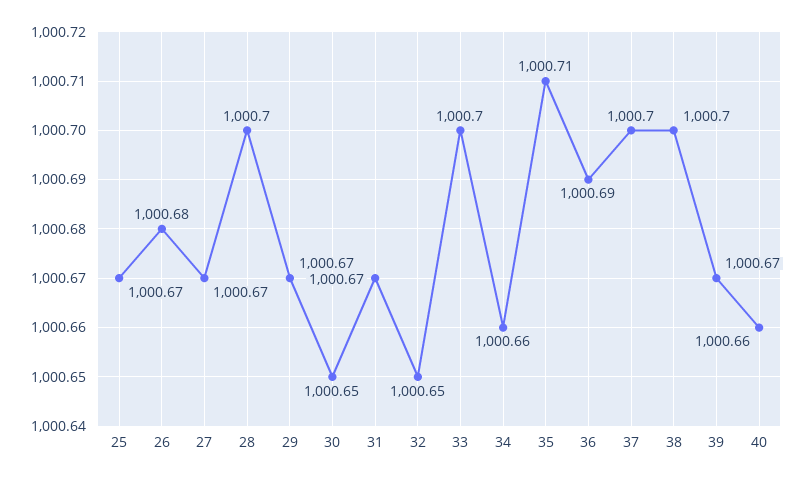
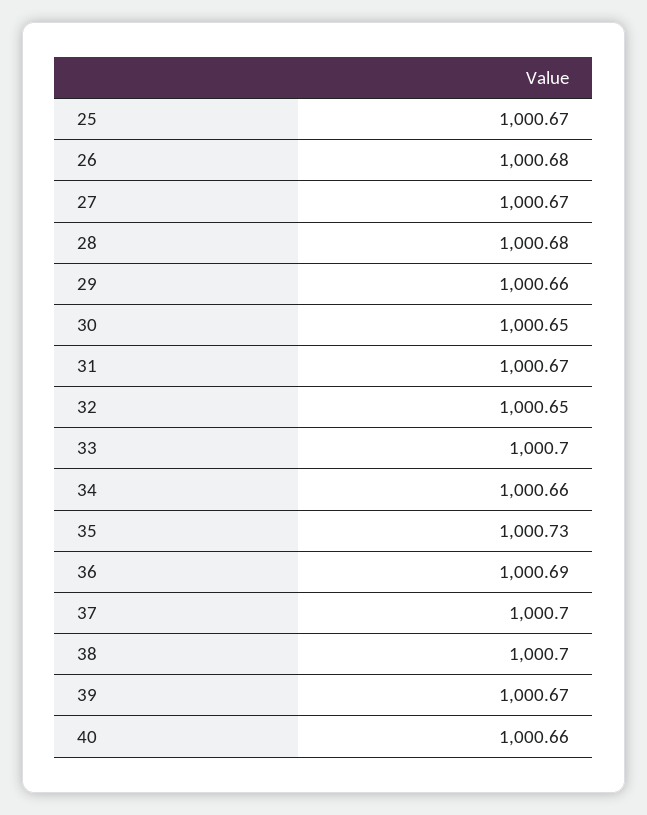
28: 1000.7 -> 1000.68
29: 1000.67 -> 1000.66
35: 1000.71 -> 1000.73

